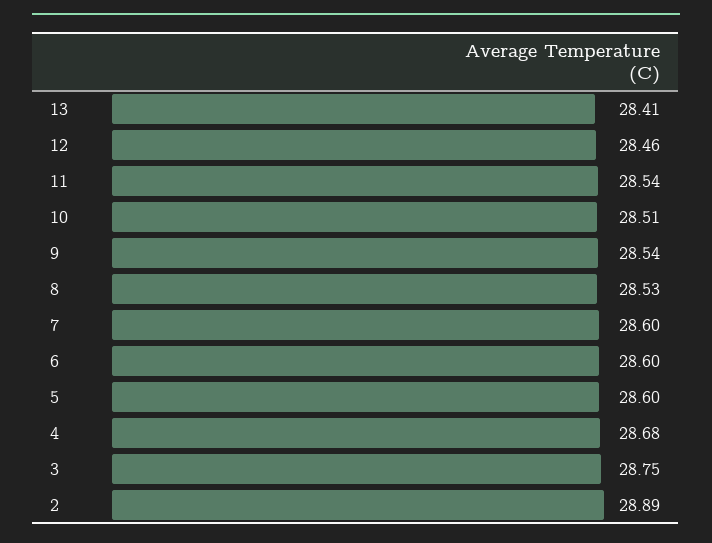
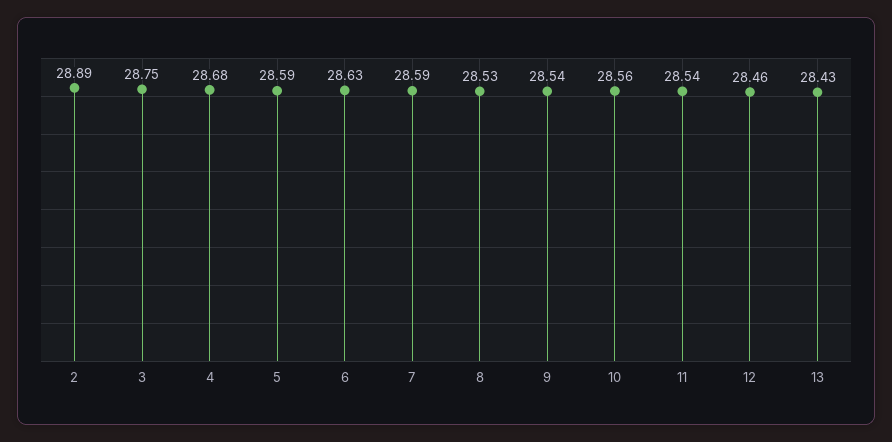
13: 28.41 -> 28.43
10: 28.51 -> 28.56
7: 28.6 -> 28.59
6: 28.6 -> 28.63
5: 28.6 -> 28.59

